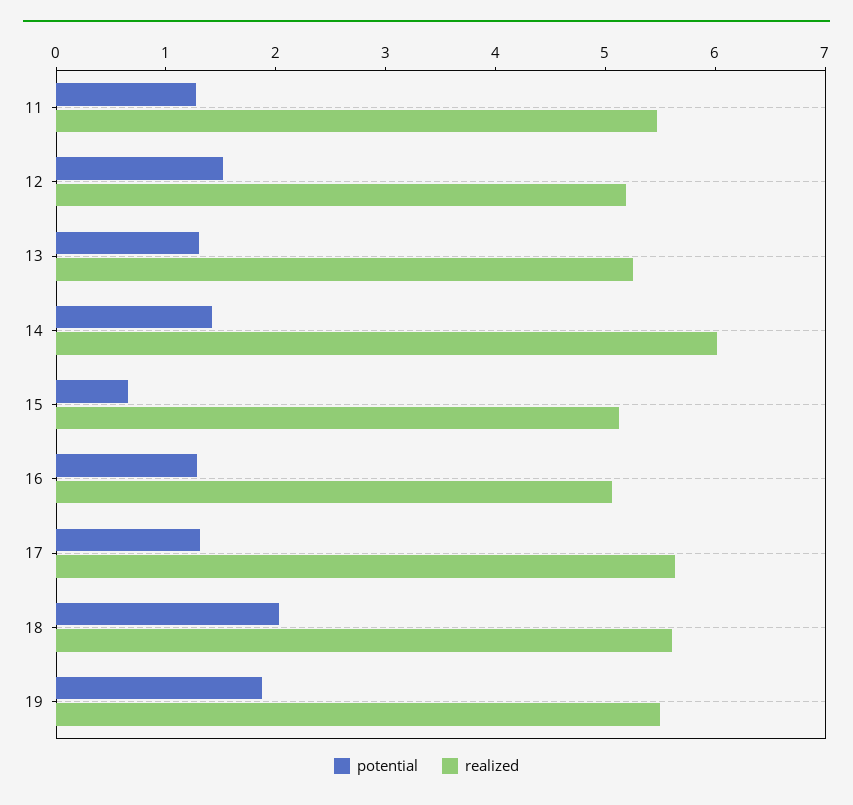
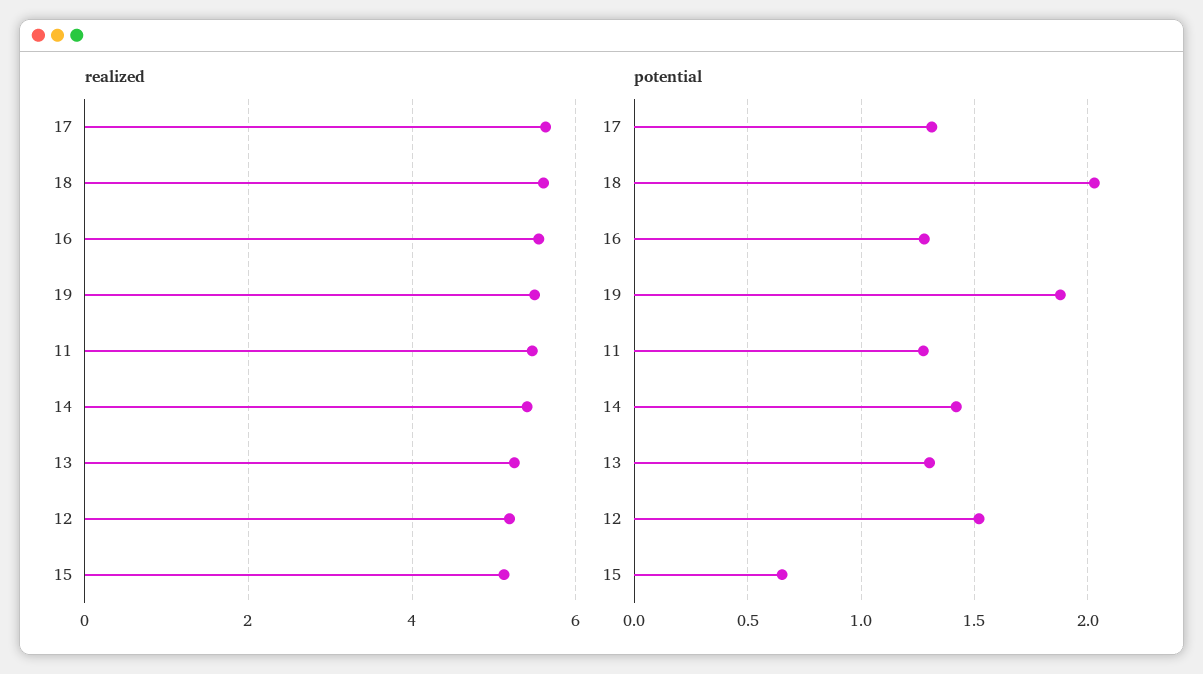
realized, 14: 6 -> 5.4
realized, 16: 5 -> 5.6

